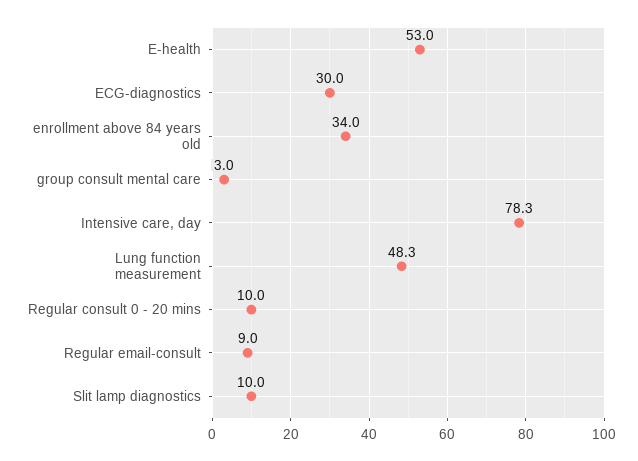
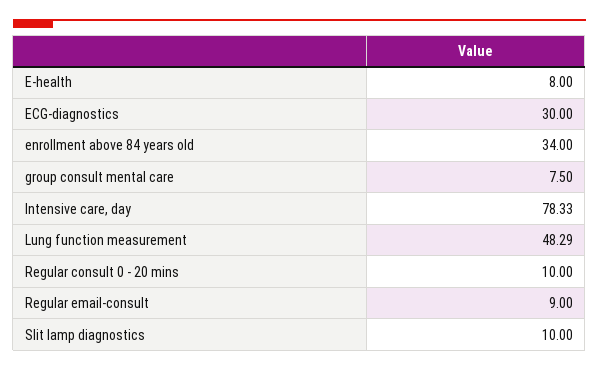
E-health: 53 -> 8
group consult mental care: 3 -> 7.5

